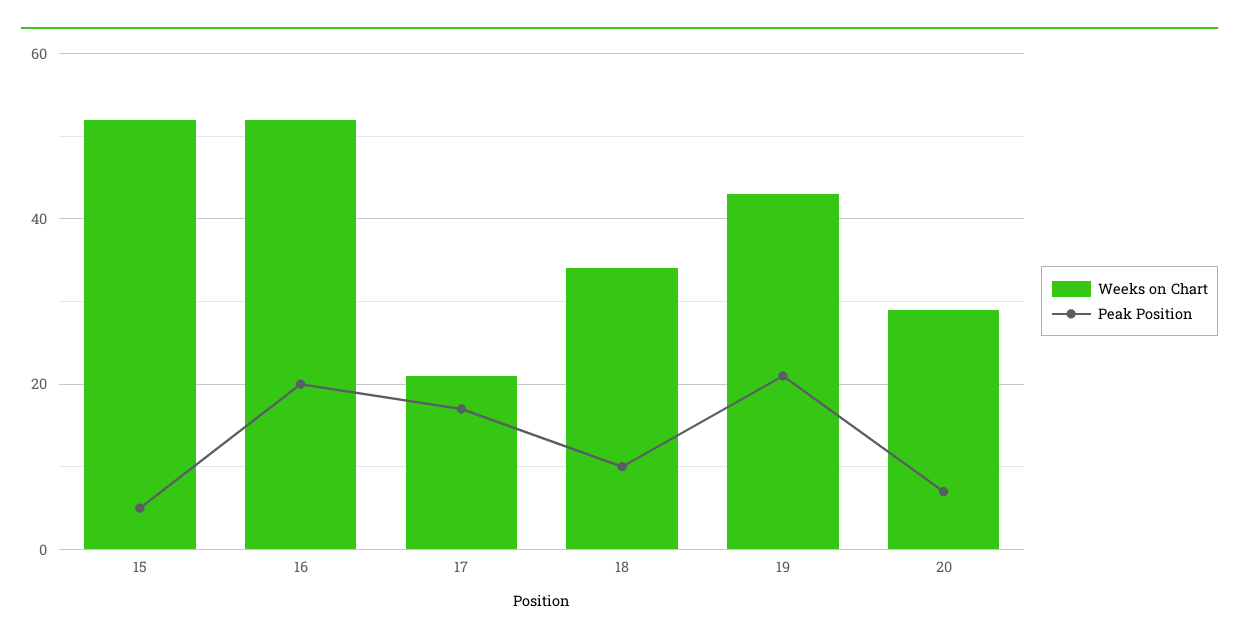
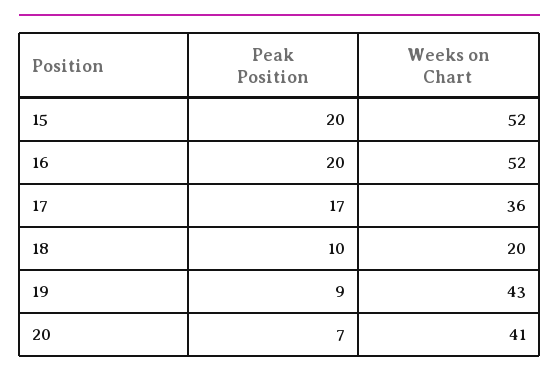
Peak Position, 15: 5 -> 20
Weeks on Chart, 17: 20 -> 36
Weeks on Chart, 18: 35 -> 20
Peak Position, 19: 20 -> 9
Weeks on Chart, 20: 30 -> 41

